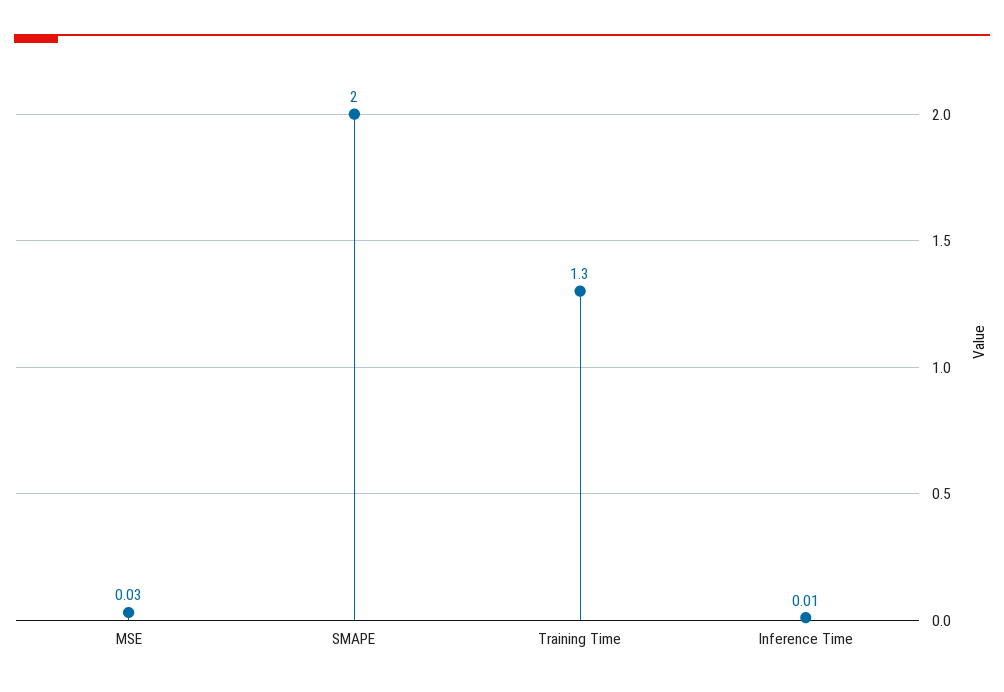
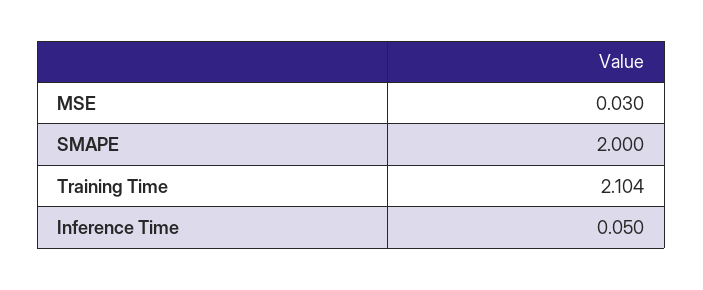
Training Time: 1.3 -> 2.104
Inference Time: 0.01 -> 0.05

